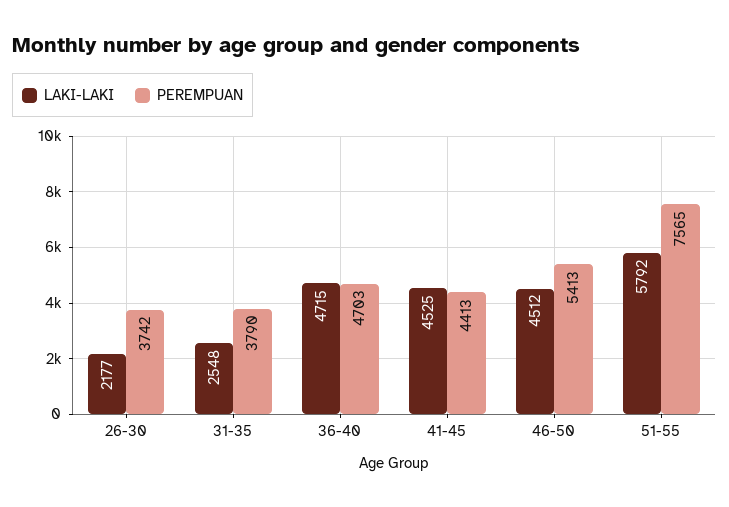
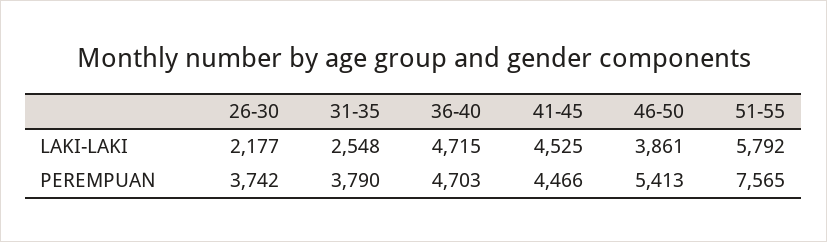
PEREMPUAN, 41-45: 4413 -> 4466
LAKI-LAKI, 46-50: 4512 -> 3861

